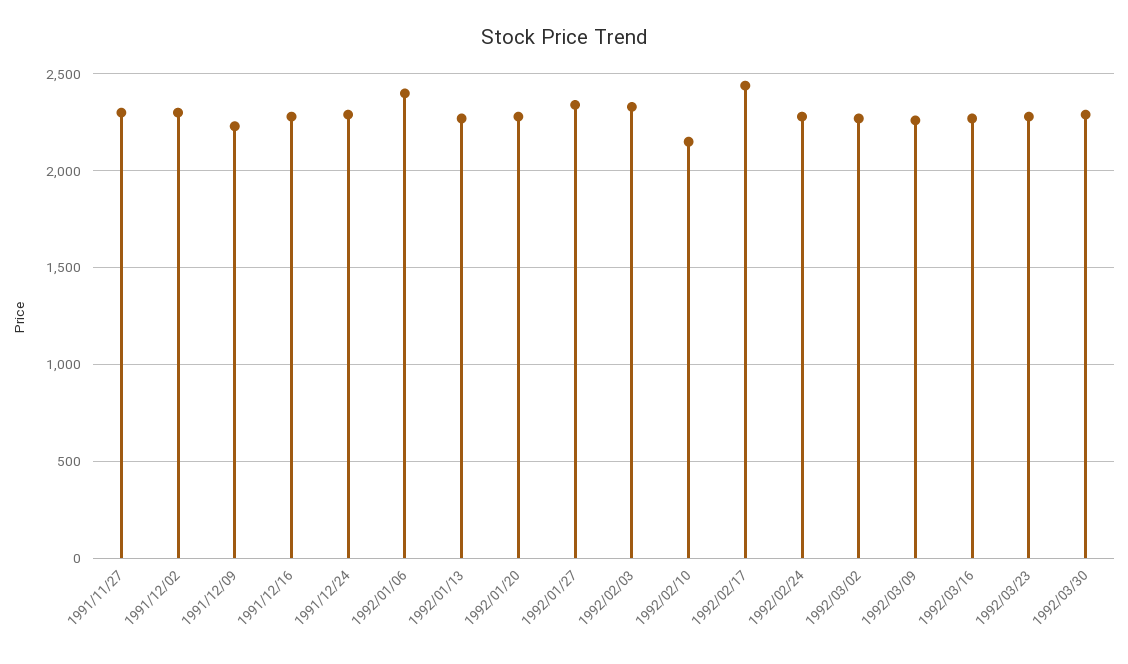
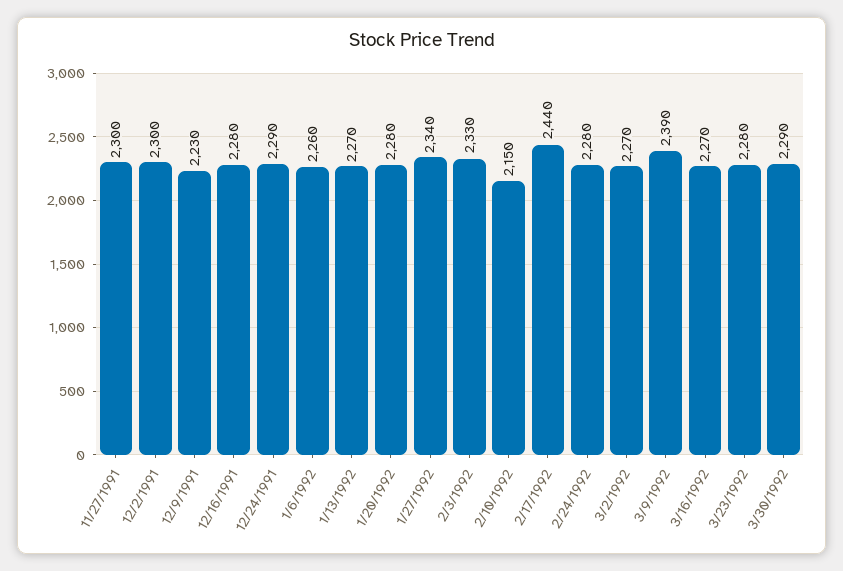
1992/01/06: 2400 -> 2260
1992/03/09: 2250 -> 2390

